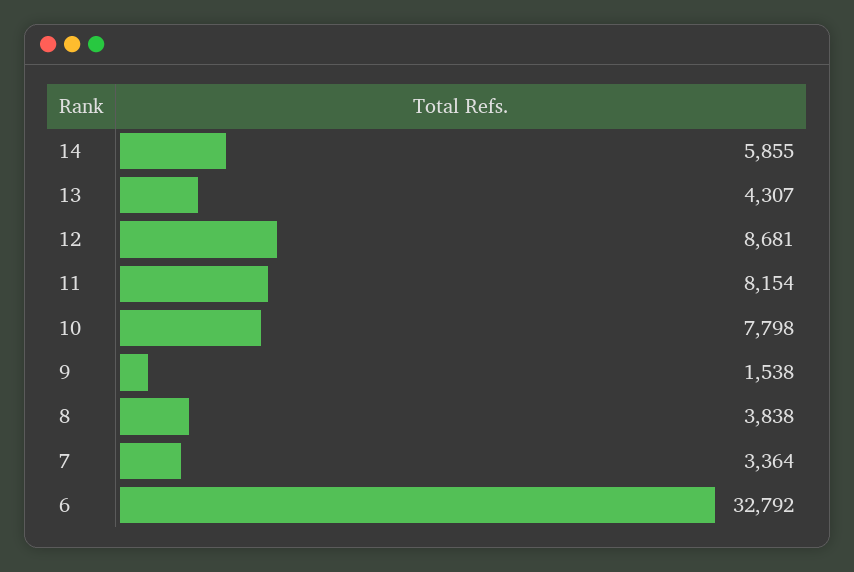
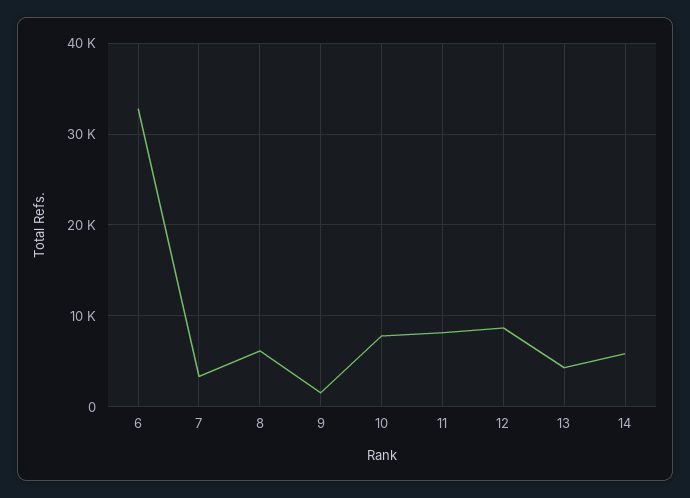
8: 3838 -> 6000

